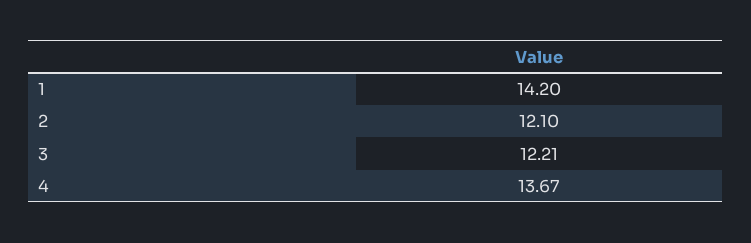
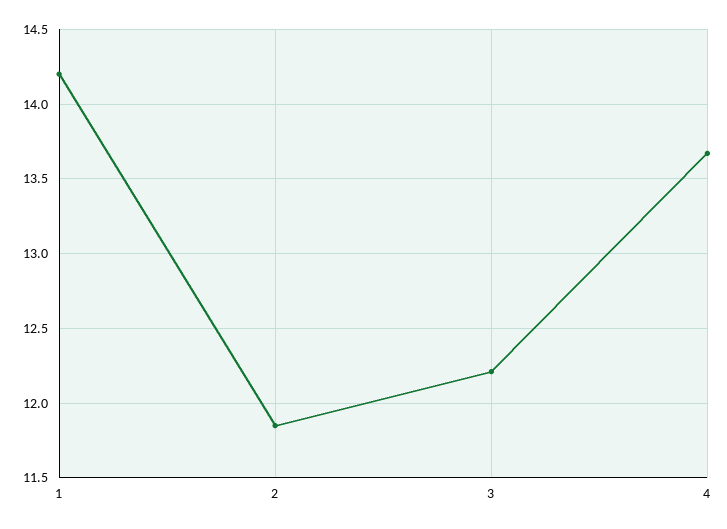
2: 12.1 -> 11.85

